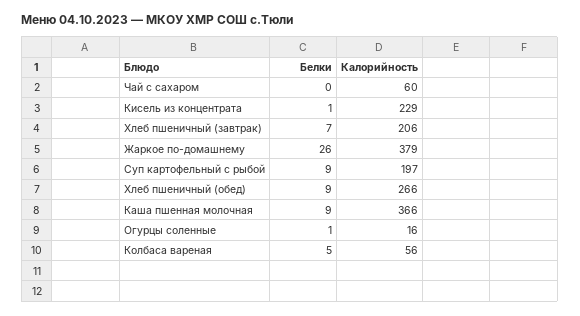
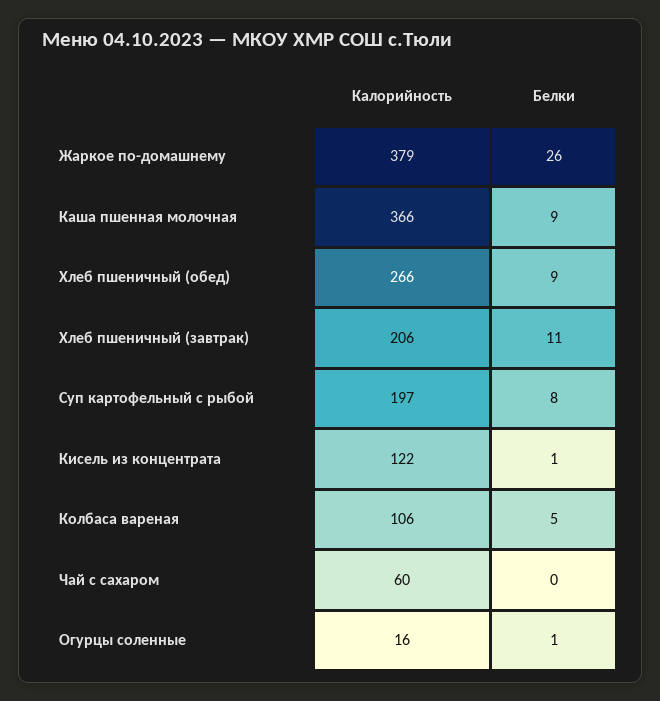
Калорийность, Кисель из концентрата: 229 -> 122
Белки, Хлеб пшеничный (завтрак): 7 -> 11
Белки, Суп картофельный с рыбой: 9 -> 8
Калорийность, Колбаса вареная: 56 -> 106

